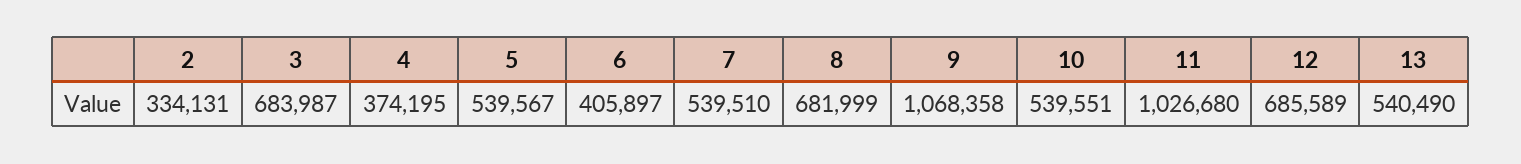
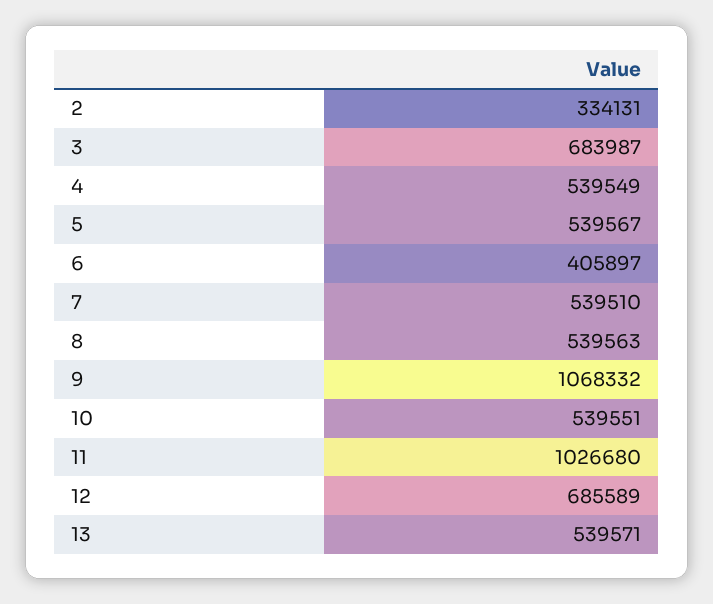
4: 374195 -> 539549
8: 681999 -> 539563
9: 1068358 -> 1068332
13: 540490 -> 539571

